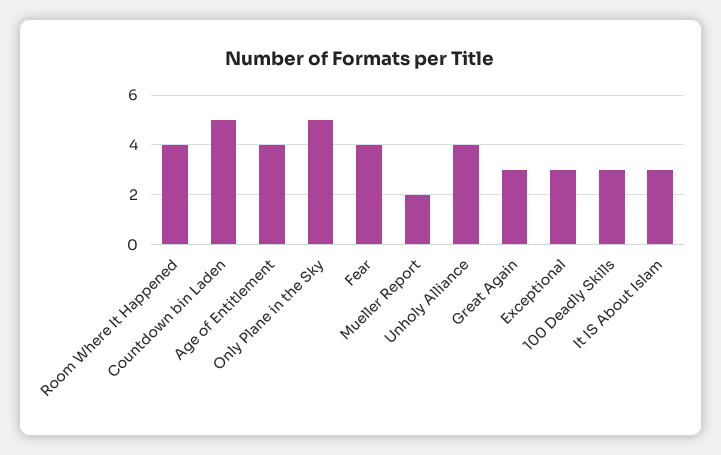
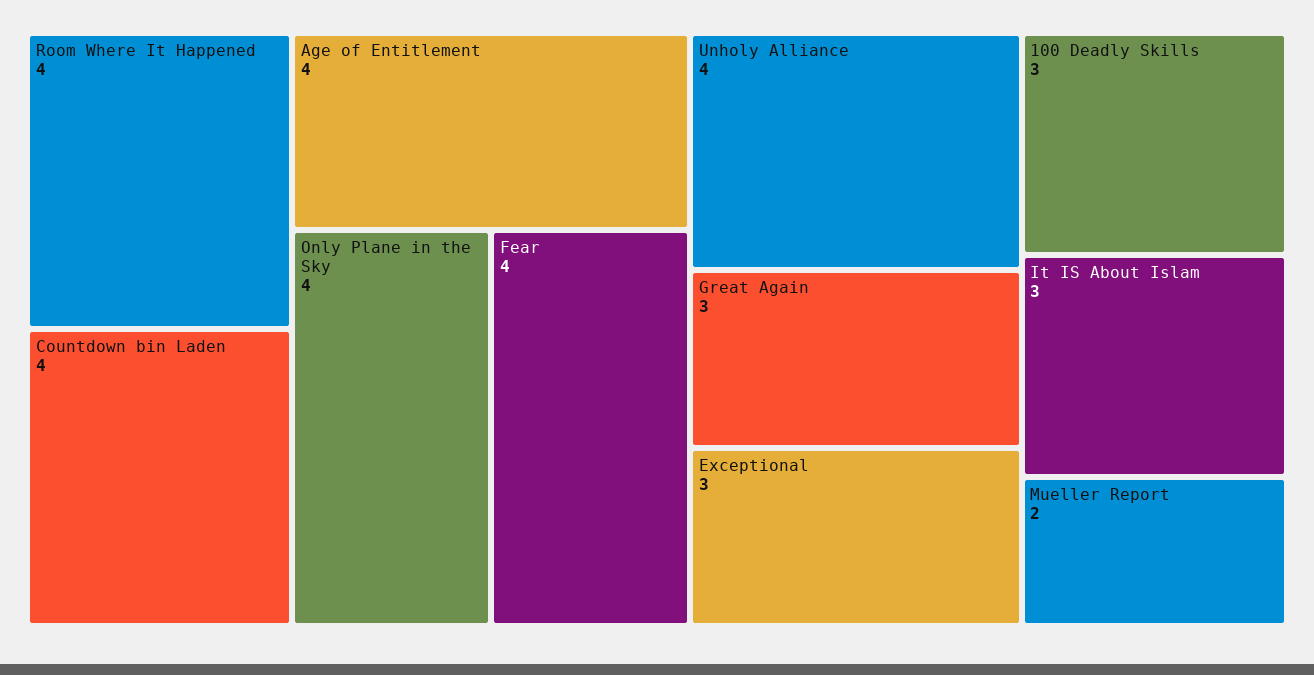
Countdown bin Laden: 5 -> 4
Only Plane in the Sky: 5 -> 4

